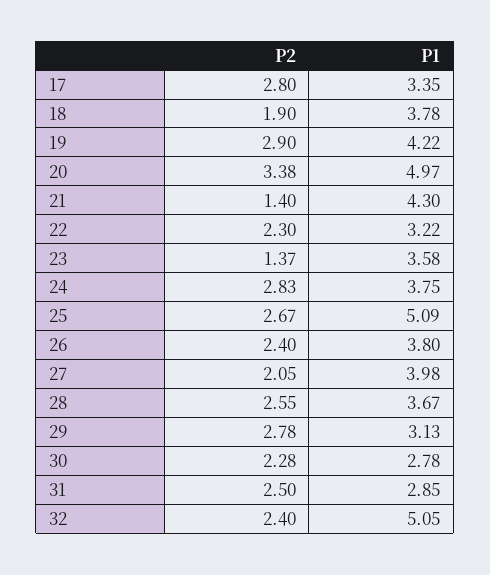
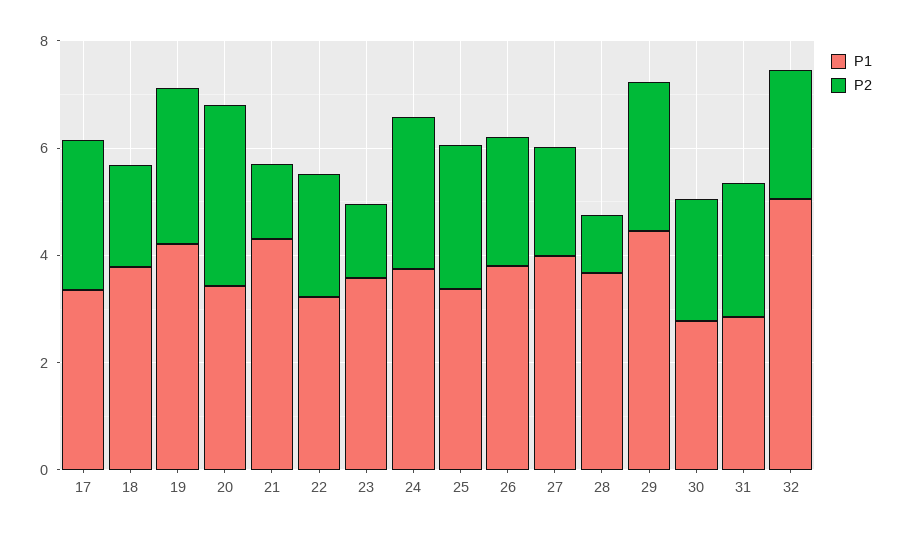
P1, 20: 4.97 -> 3.5
P1, 25: 5.09 -> 3.5
P2, 28: 2.55 -> 1
P1, 29: 3.13 -> 4.5

